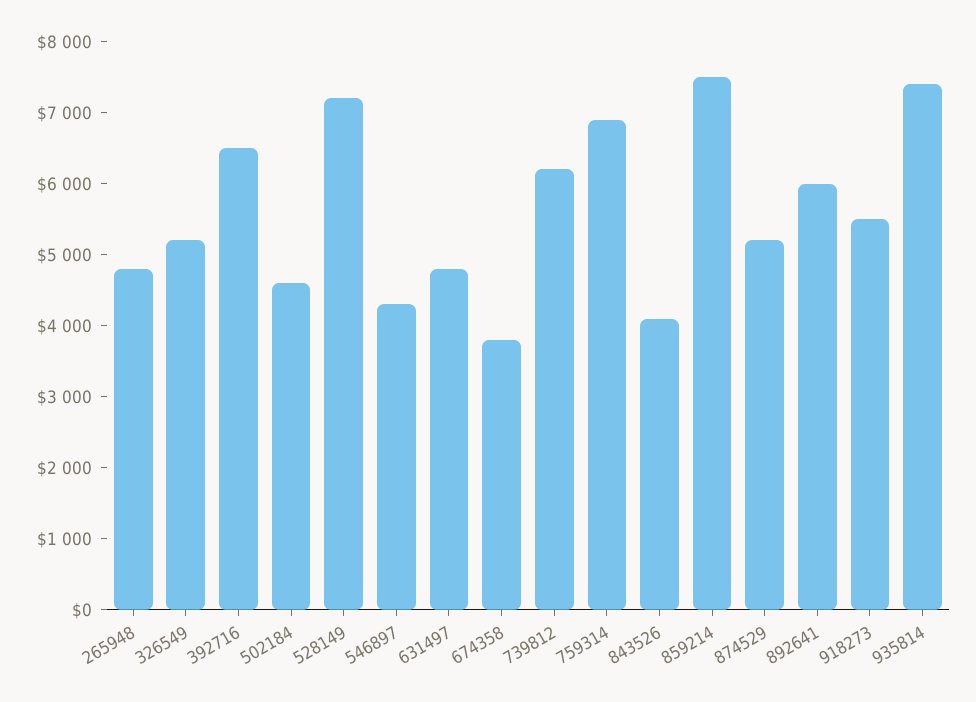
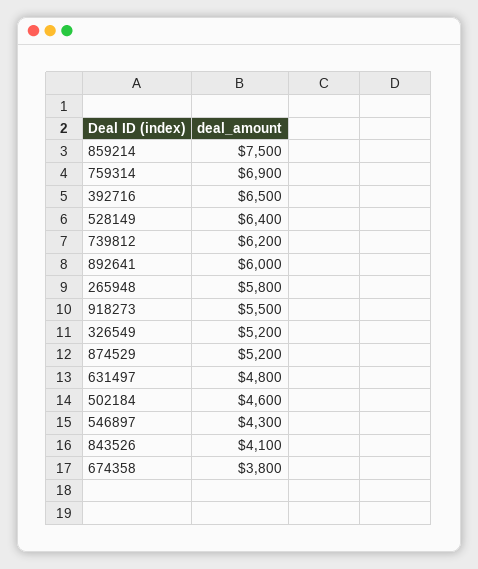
265948: 4800 -> 5800
528149: 7200 -> 6400
935814: 7400 -> none

